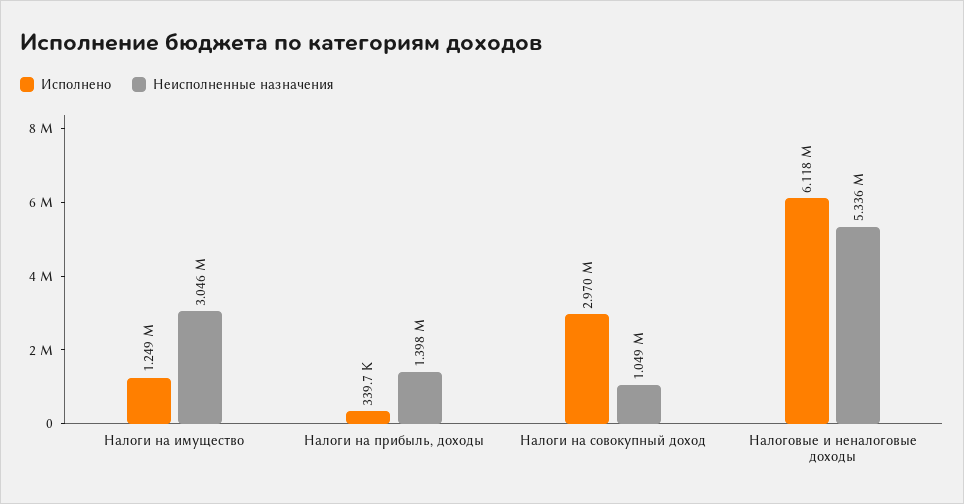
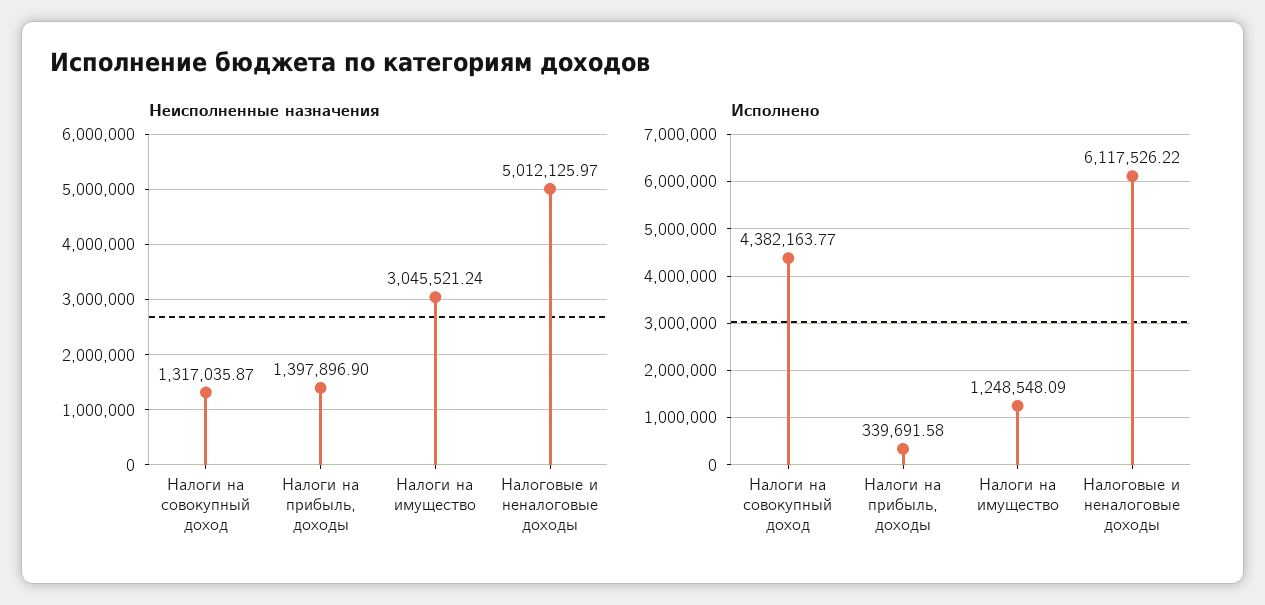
Исполнено, Налоги на совокупный доход: 2970000 -> 4382163.77
Неисполненные назначения, Налоги на совокупный доход: 1049000 -> 1317035.87
Неисполненные назначения, Налоговые и неналоговые доходы: 5336000 -> 5012125.97

